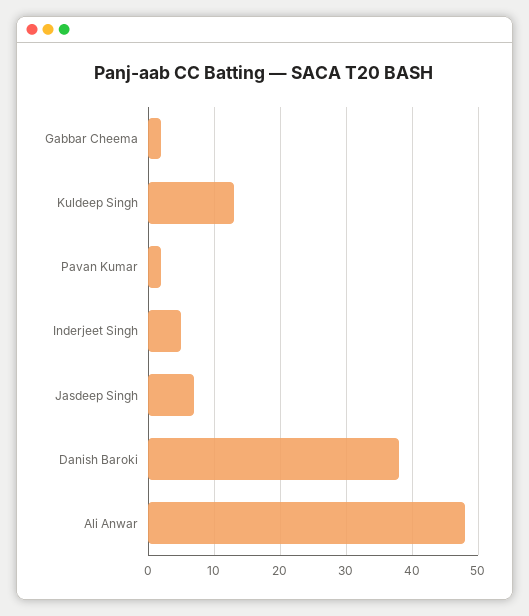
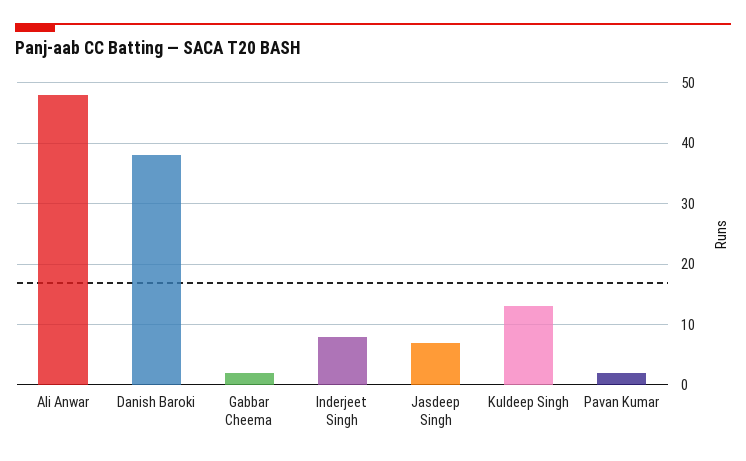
Inderjeet Singh: 5 -> 8

